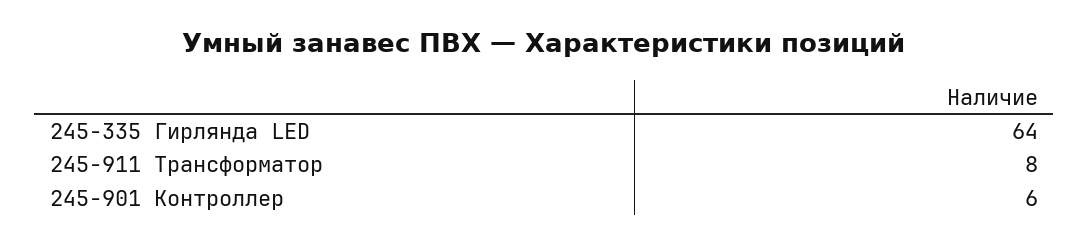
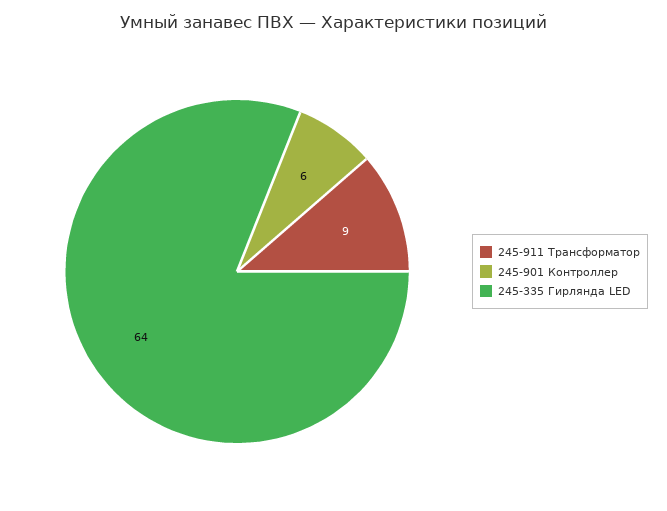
245-911 Трансформатор: 8 -> 9

